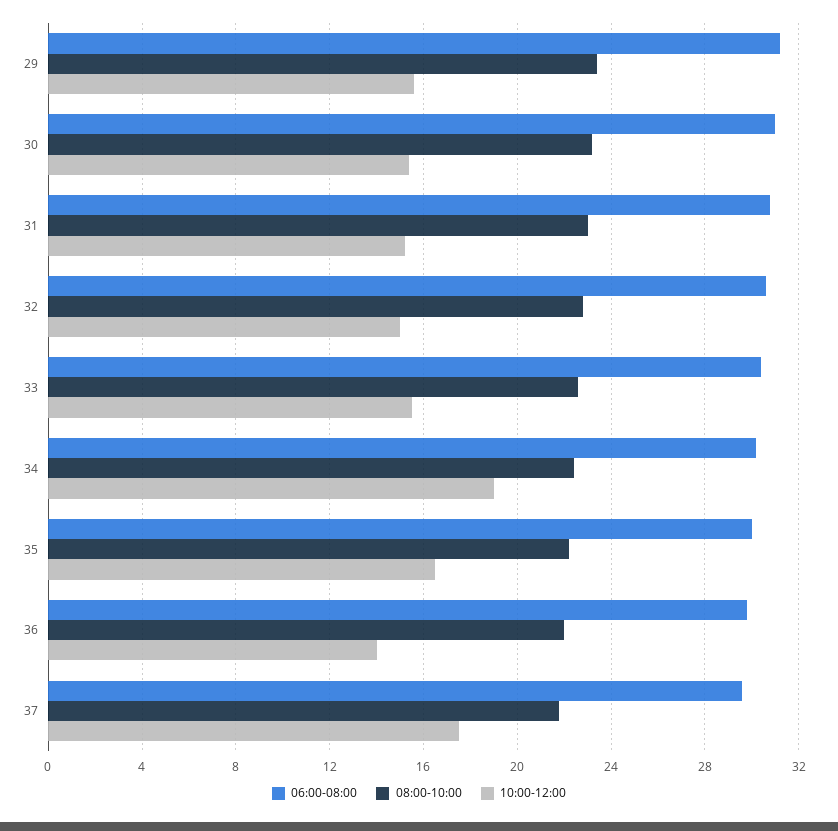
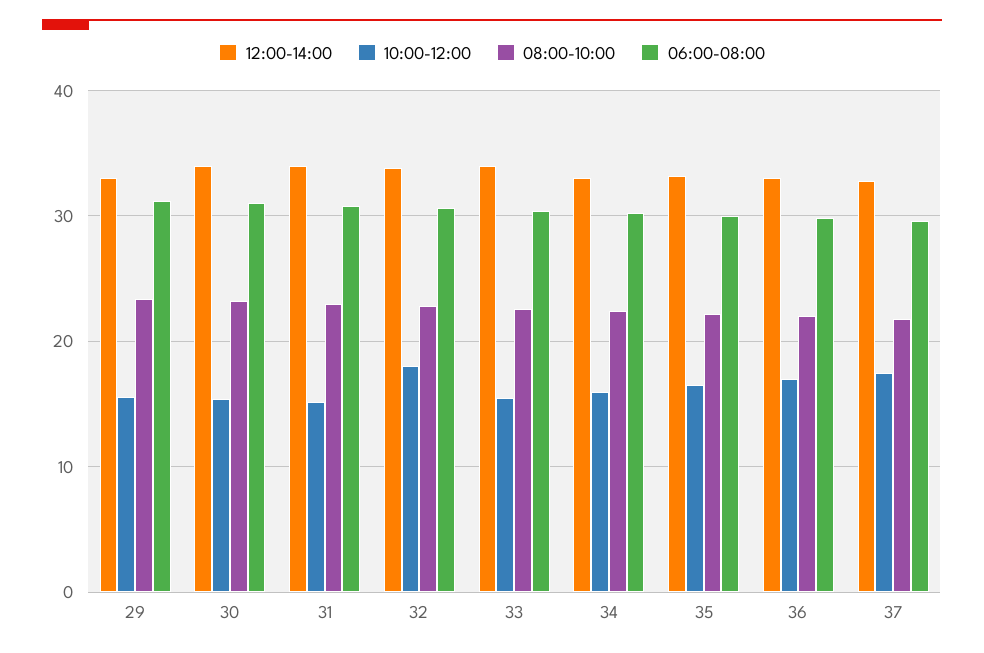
10:00-12:00, 32: 15 -> 18
10:00-12:00, 34: 19 -> 16
10:00-12:00, 36: 14 -> 17
12:00-14:00, 29: none -> 33
12:00-14:00, 30: none -> 34
12:00-14:00, 31: none -> 34
12:00-14:00, 32: none -> 34
12:00-14:00, 33: none -> 34
12:00-14:00, 34: none -> 33
12:00-14:00, 35: none -> 33
12:00-14:00, 36: none -> 33
12:00-14:00, 37: none -> 33

